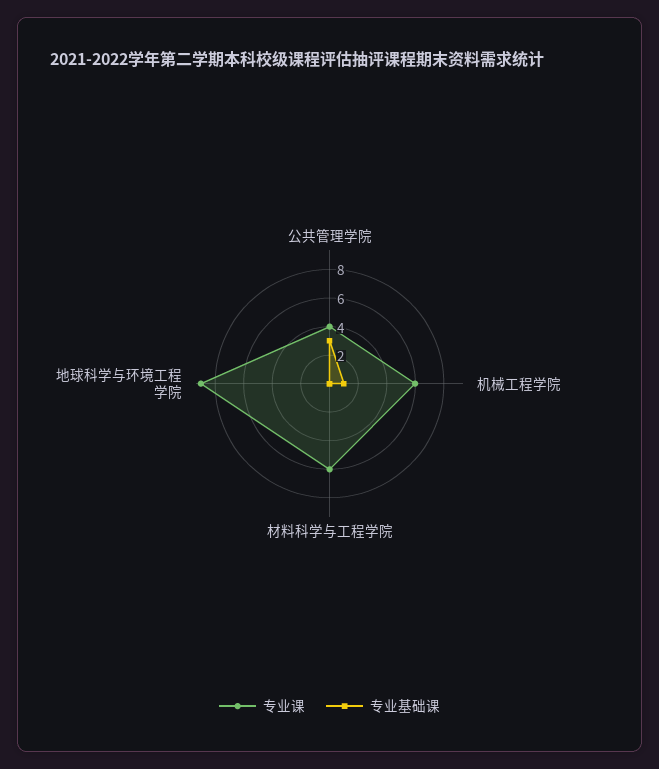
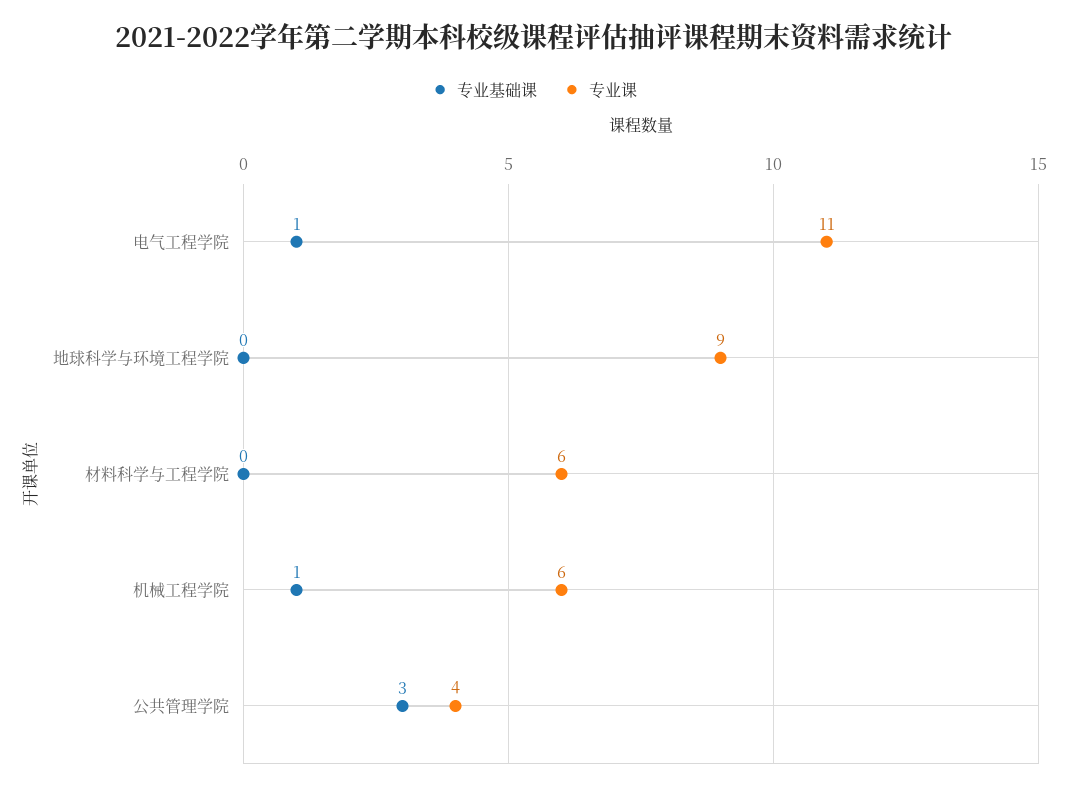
专业基础课, 电气工程学院: none -> 1
专业课, 电气工程学院: none -> 11

